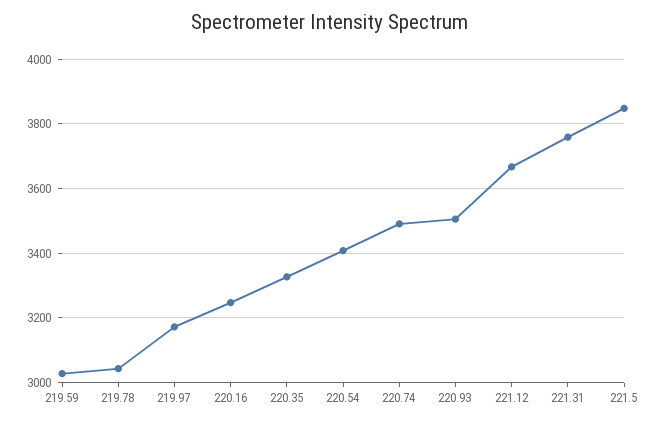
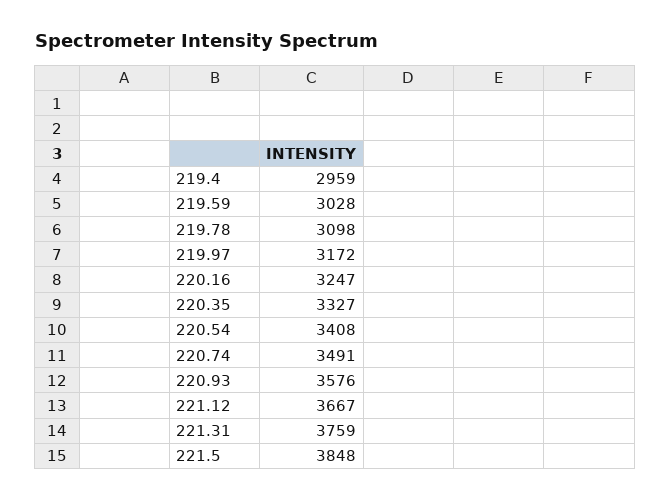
219.78: 3040 -> 3098
220.93: 3500 -> 3576
219.4: none -> 2959

